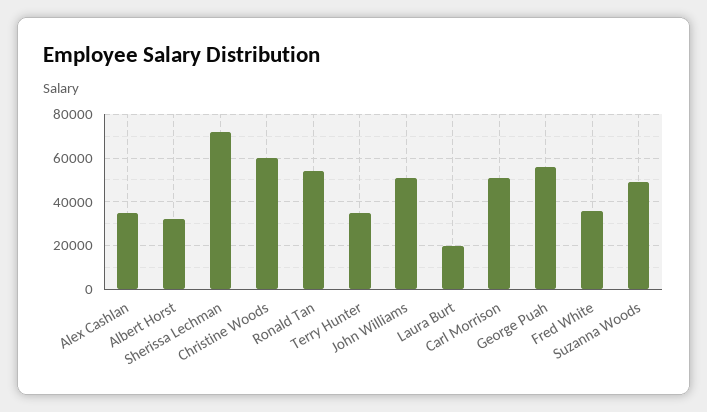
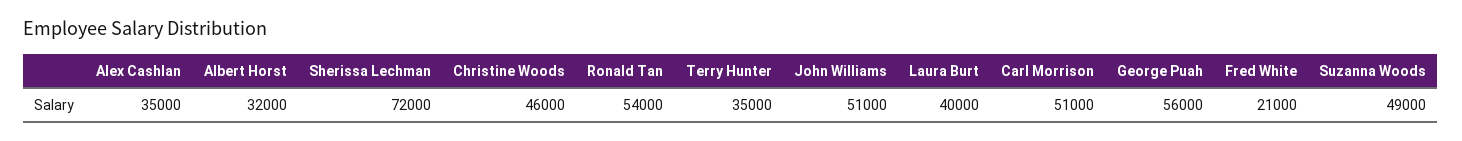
Christine Woods: 60000 -> 46000
Laura Burt: 20000 -> 40000
Fred White: 35000 -> 21000

